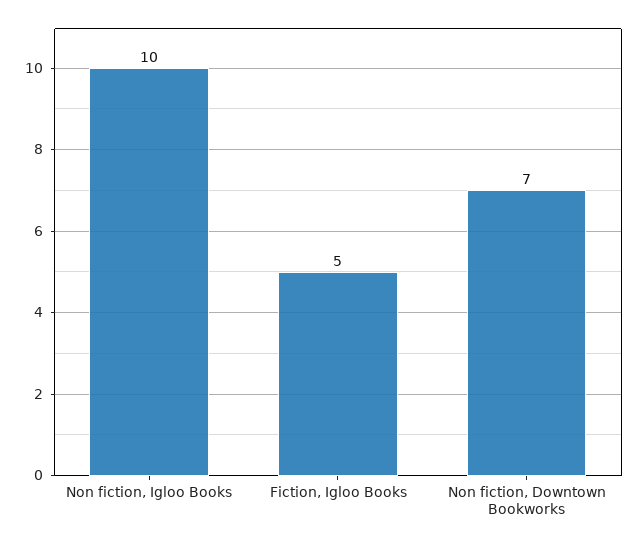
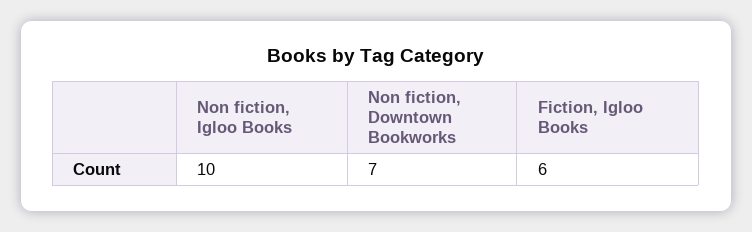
Fiction, Igloo Books: 5 -> 6

